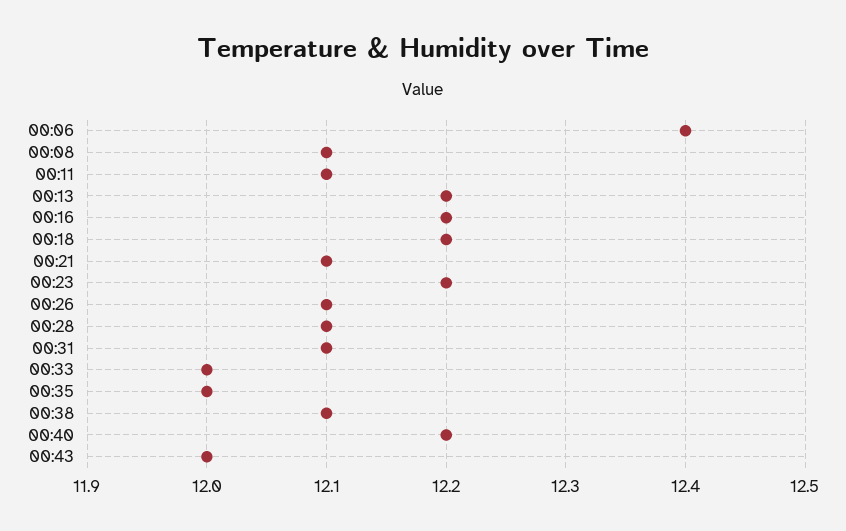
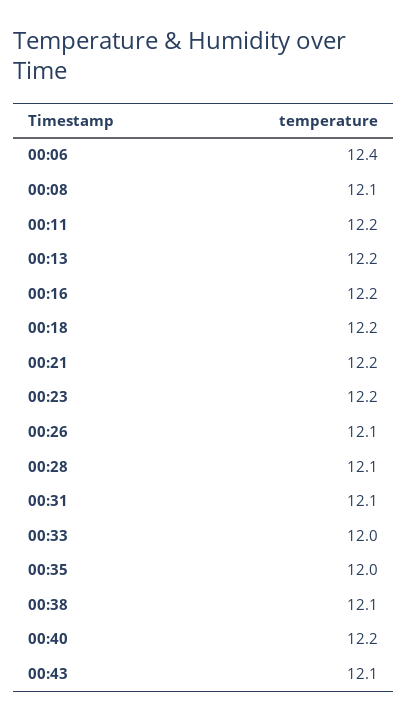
00:11: 12.1 -> 12.2
00:21: 12.1 -> 12.2
00:43: 12 -> 12.1

